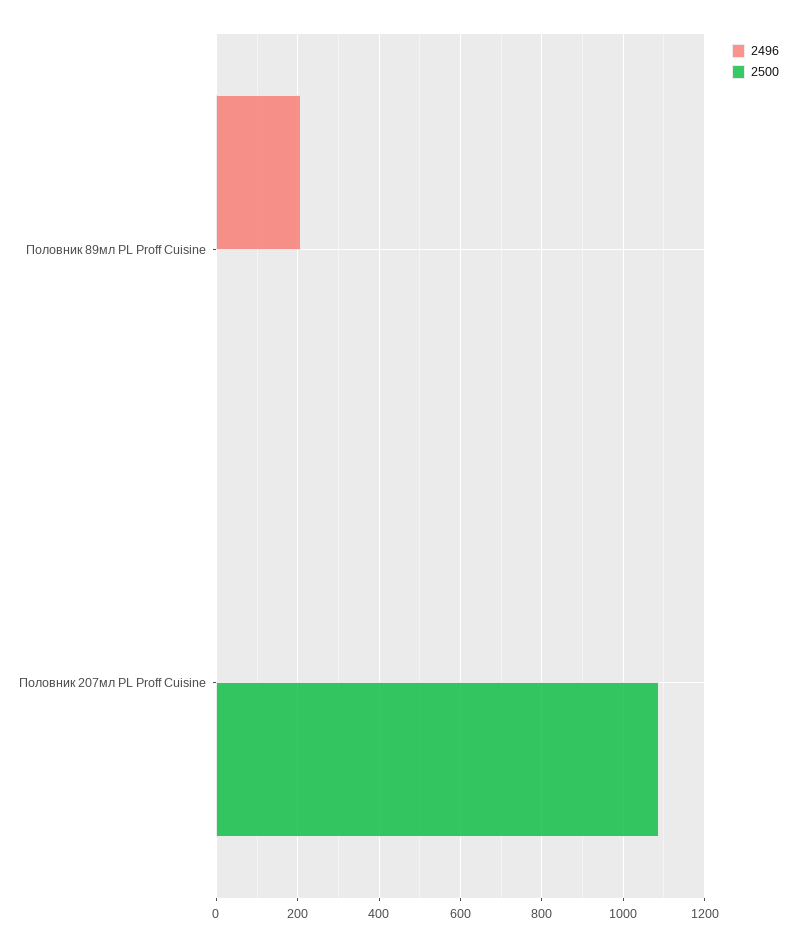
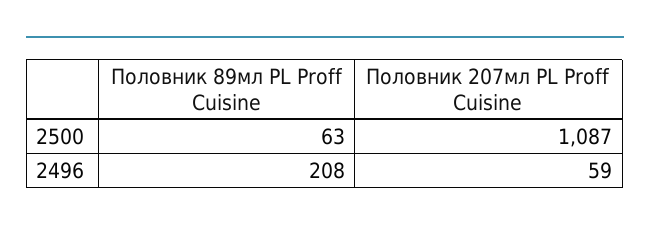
2500, Половник 89мл PL Proff Cuisine: 0 -> 63
2496, Половник 207мл PL Proff Cuisine: 0 -> 59

